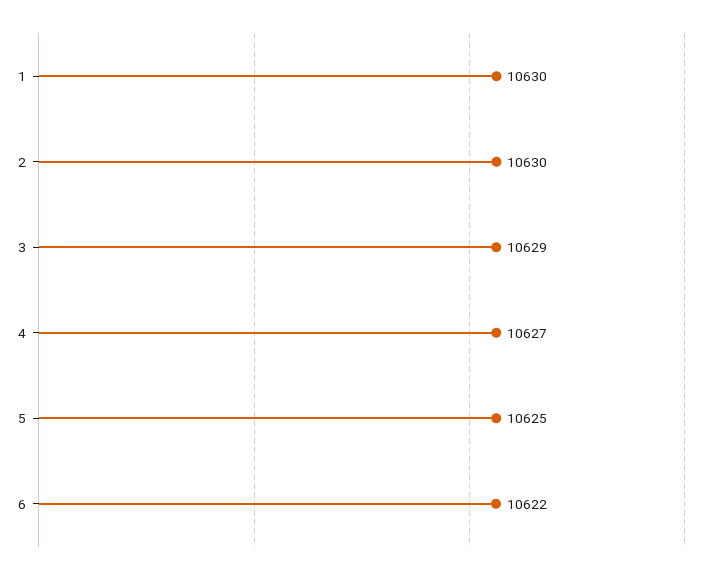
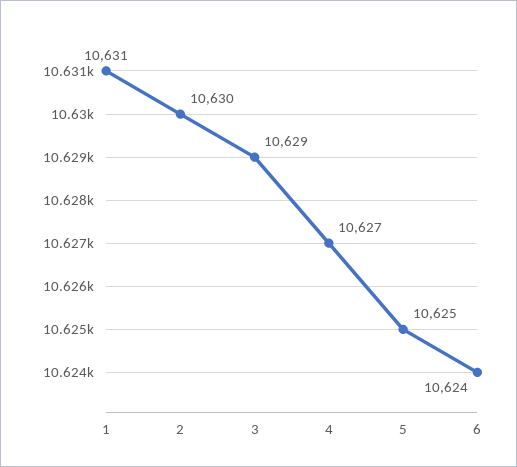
1: 10630 -> 10631
6: 10622 -> 10624

